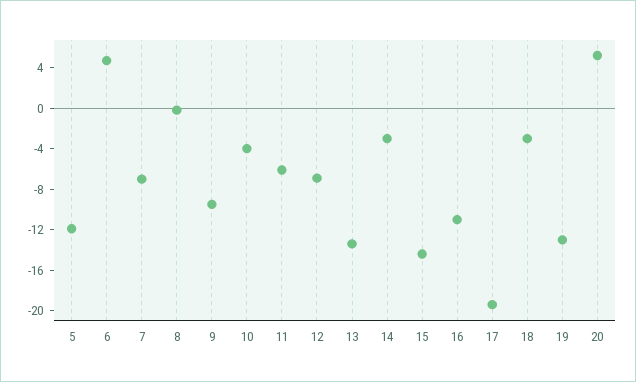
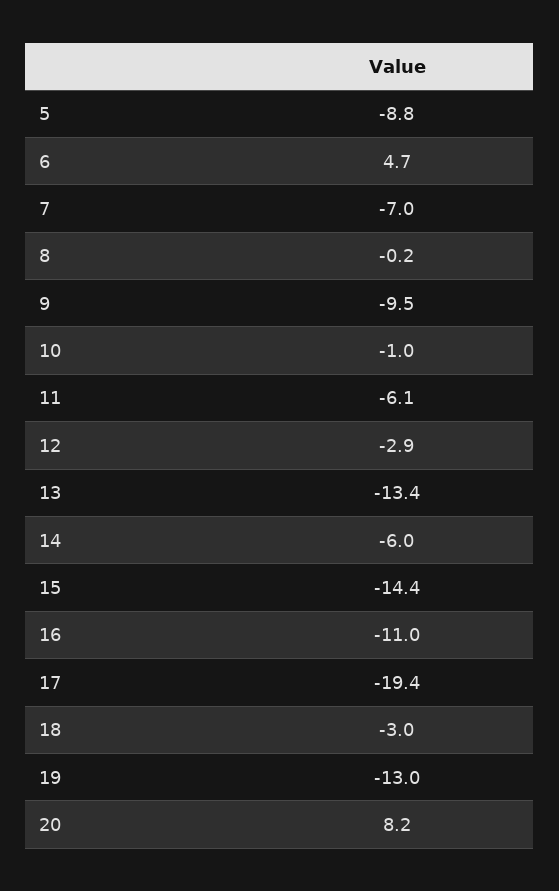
5: -12 -> -8.8
10: -4 -> -1
12: -7 -> -2.9
14: -3 -> -6
20: 5 -> 8.2

